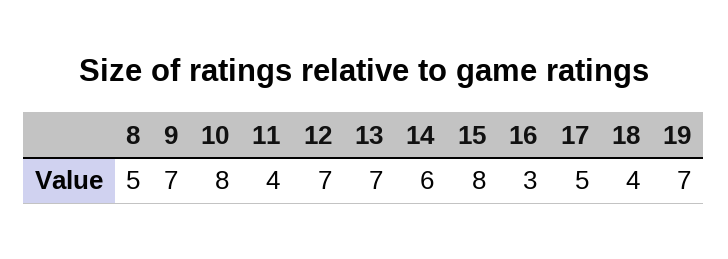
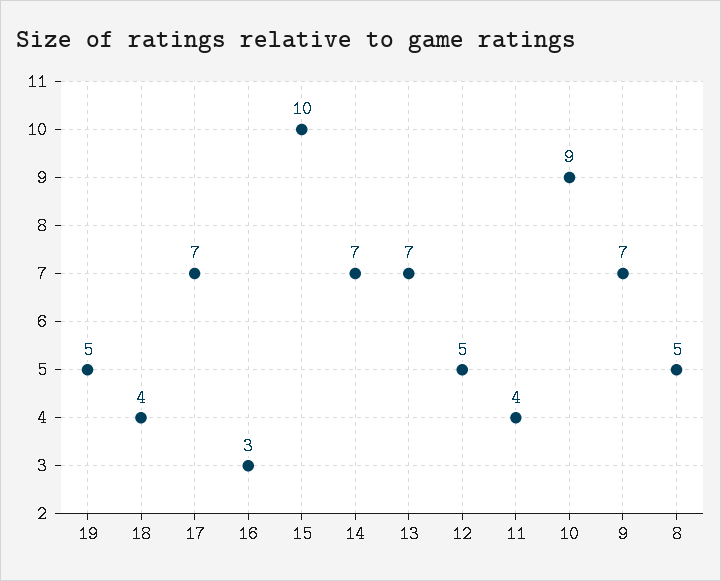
10: 8 -> 9
12: 7 -> 5
14: 6 -> 7
15: 8 -> 10
17: 5 -> 7
19: 7 -> 5

